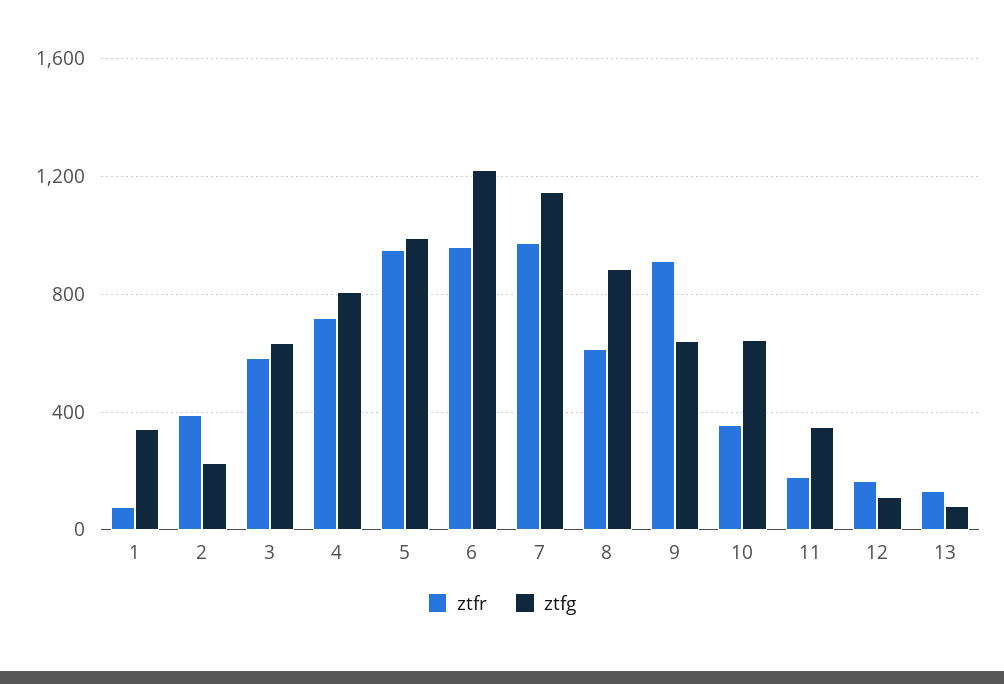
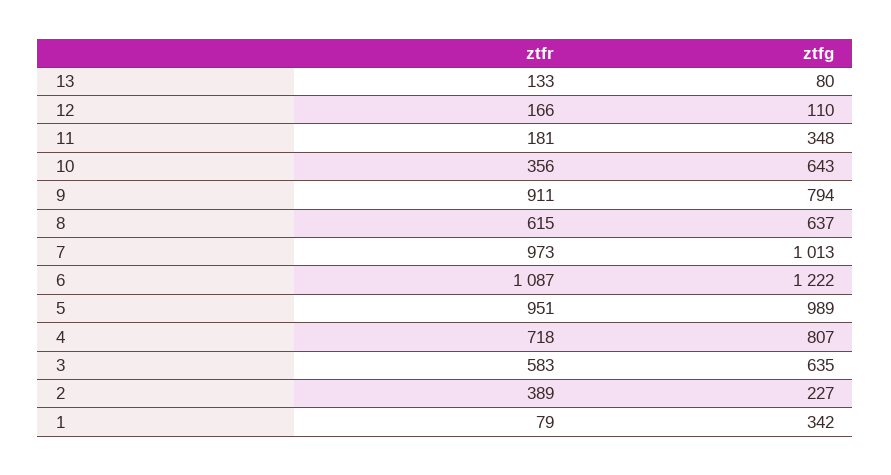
ztfr, 6: 950 -> 1087
ztfg, 7: 1150 -> 1013
ztfg, 8: 900 -> 637
ztfg, 9: 650 -> 794

